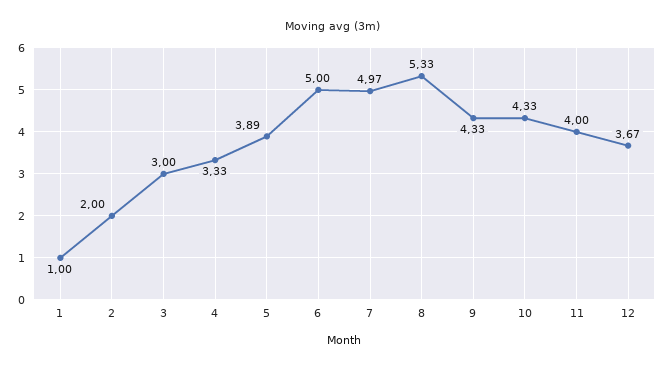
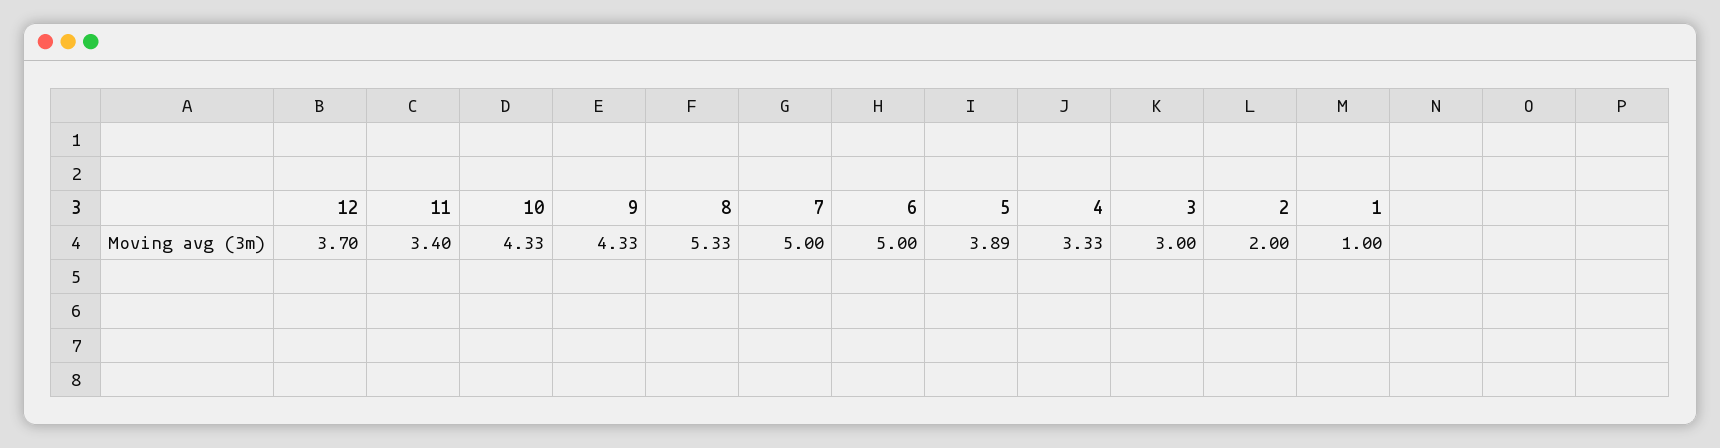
7: 4.97 -> 5
11: 4 -> 3.4
12: 3.67 -> 3.7

